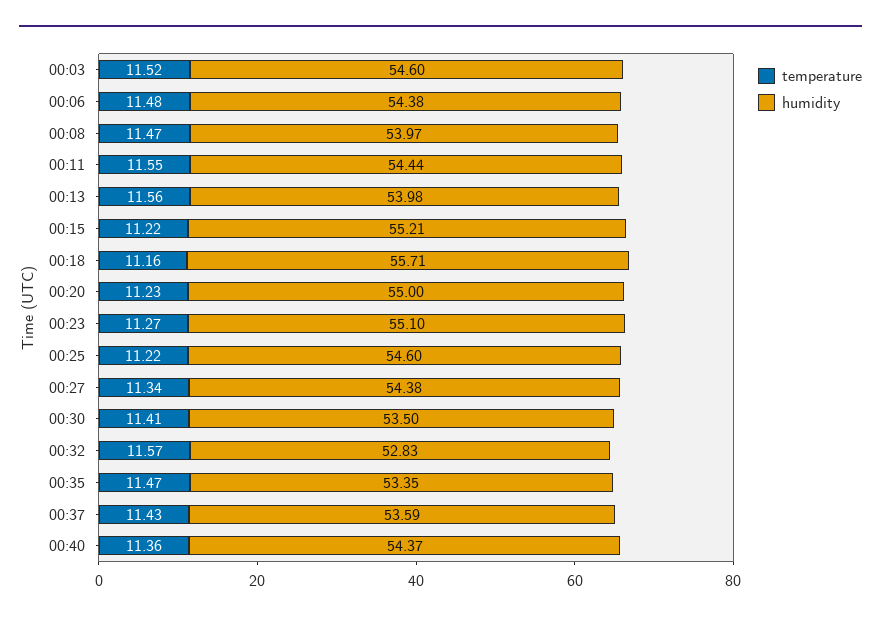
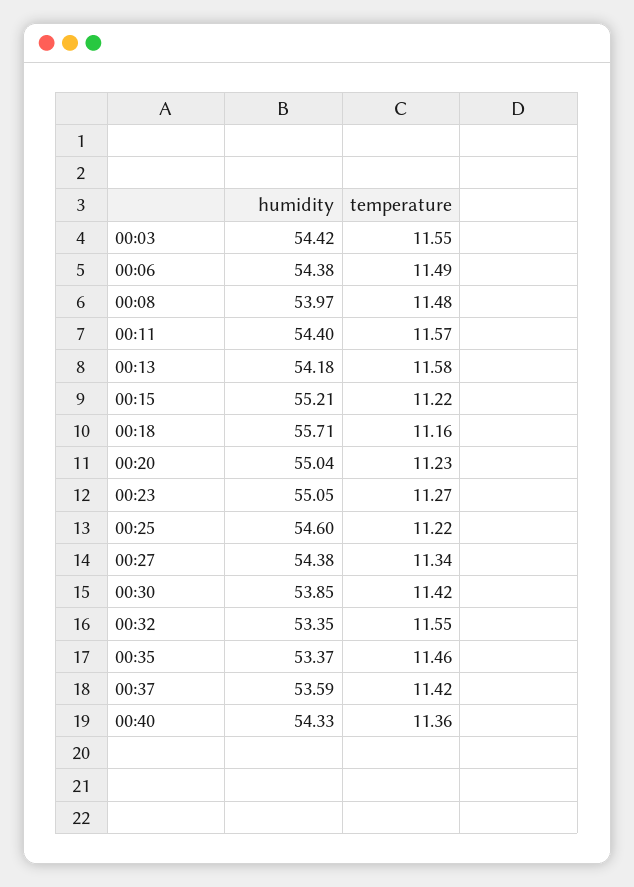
temperature, 00:03: 11.52 -> 11.55
humidity, 00:03: 54.6 -> 54.42
temperature, 00:06: 11.48 -> 11.49
temperature, 00:08: 11.47 -> 11.48
temperature, 00:11: 11.55 -> 11.57
humidity, 00:11: 54.44 -> 54.4
temperature, 00:13: 11.56 -> 11.58
humidity, 00:13: 53.98 -> 54.18
humidity, 00:20: 55 -> 55.04
humidity, 00:23: 55.1 -> 55.05
temperature, 00:30: 11.41 -> 11.42
humidity, 00:30: 53.5 -> 53.85
temperature, 00:32: 11.57 -> 11.55
humidity, 00:32: 52.83 -> 53.35
temperature, 00:35: 11.47 -> 11.46
humidity, 00:35: 53.35 -> 53.37
temperature, 00:37: 11.43 -> 11.42
humidity, 00:40: 54.37 -> 54.33

